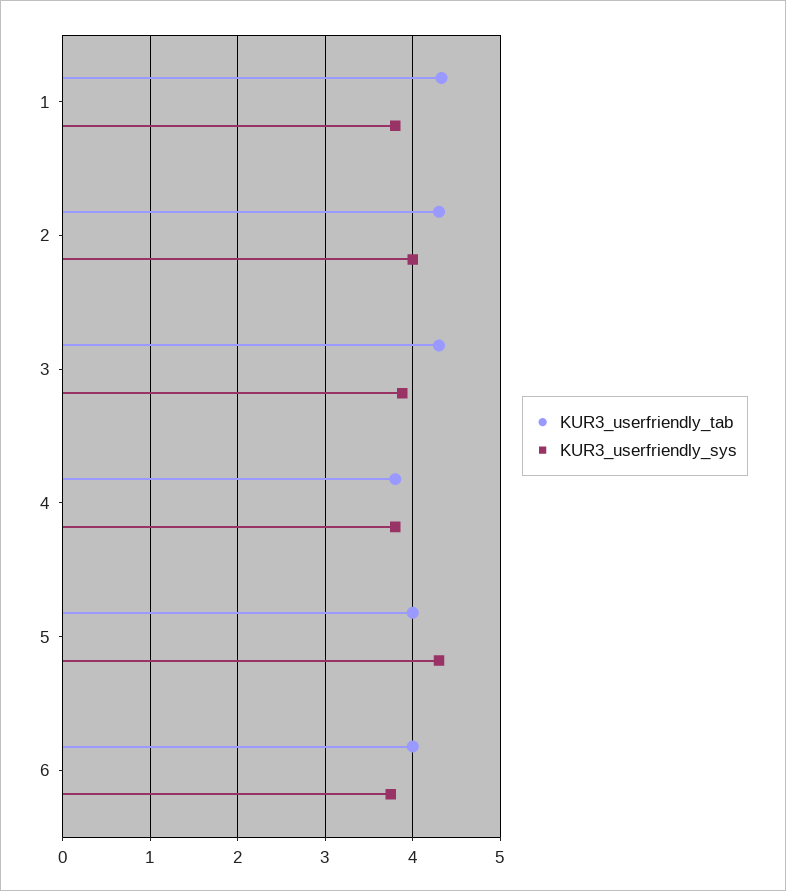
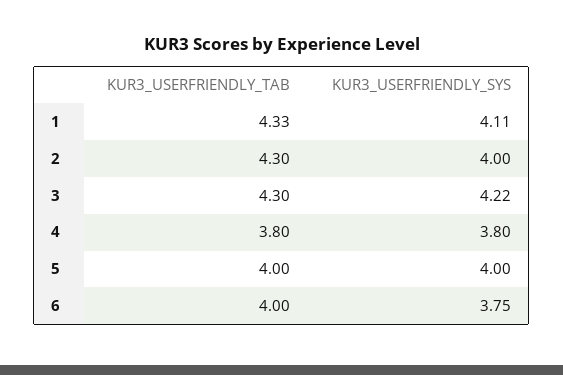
KUR3_userfriendly_sys, 1: 3.8 -> 4.11
KUR3_userfriendly_sys, 3: 3.9 -> 4.22
KUR3_userfriendly_sys, 5: 4.3 -> 4

